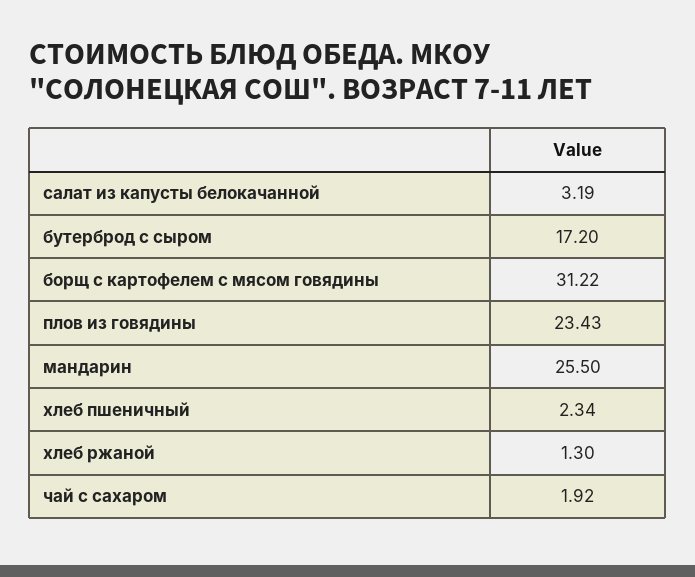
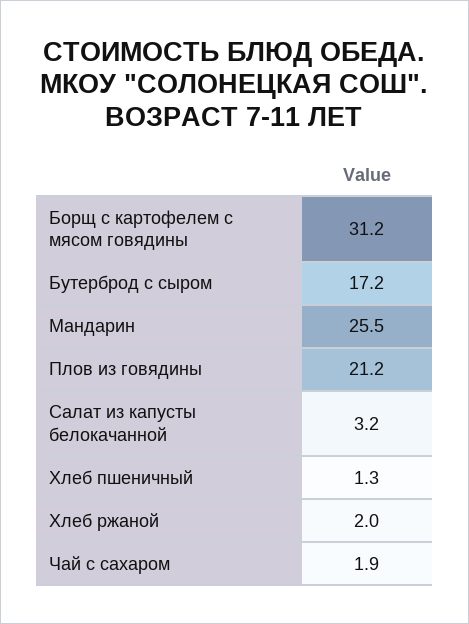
плов из говядины: 23.43 -> 21.2
хлеб пшеничный: 2.34 -> 1.3
хлеб ржаной: 1.3 -> 2

